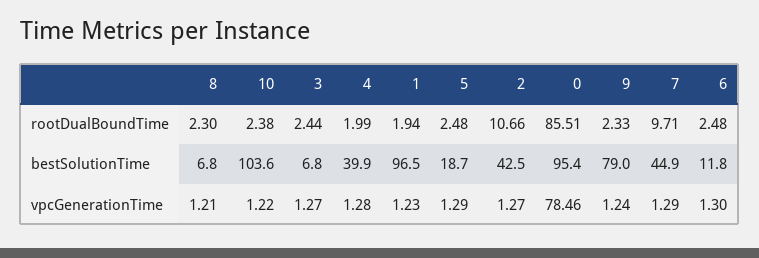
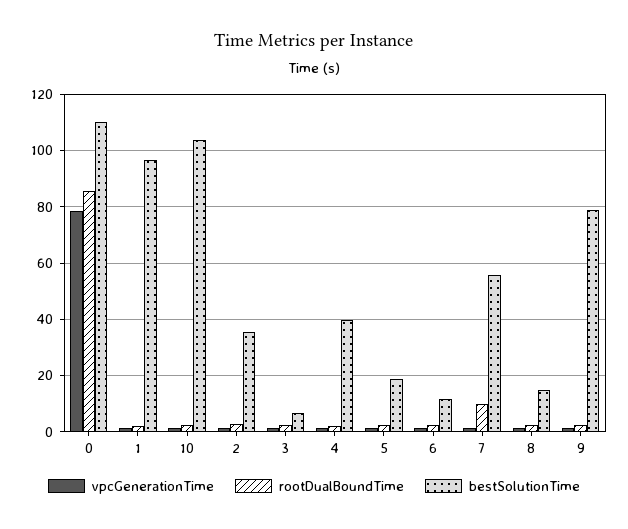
rootDualBoundTime, 2: 10.66 -> 2.5
bestSolutionTime, 8: 6.8 -> 15
bestSolutionTime, 2: 42.5 -> 35
bestSolutionTime, 0: 95.4 -> 110
bestSolutionTime, 7: 44.9 -> 55

